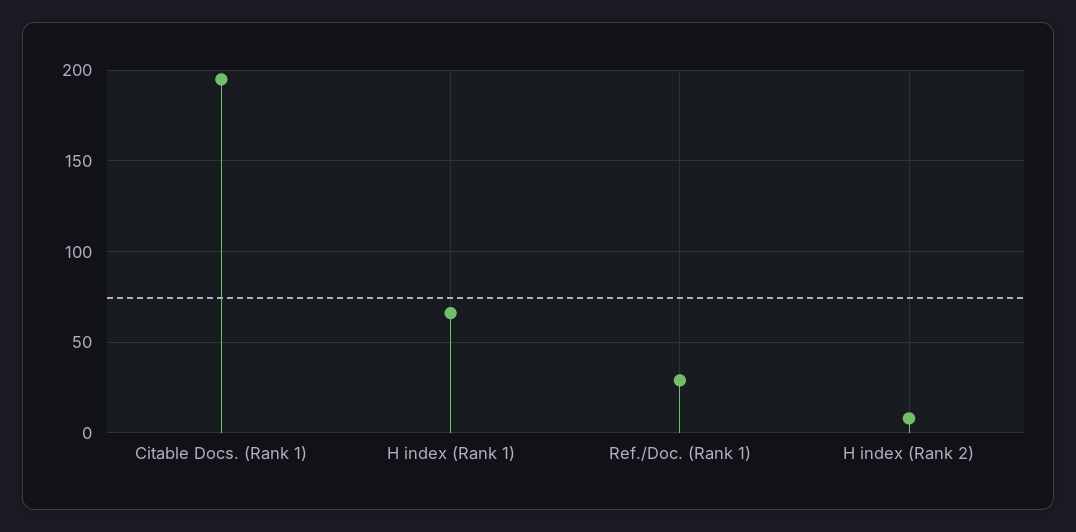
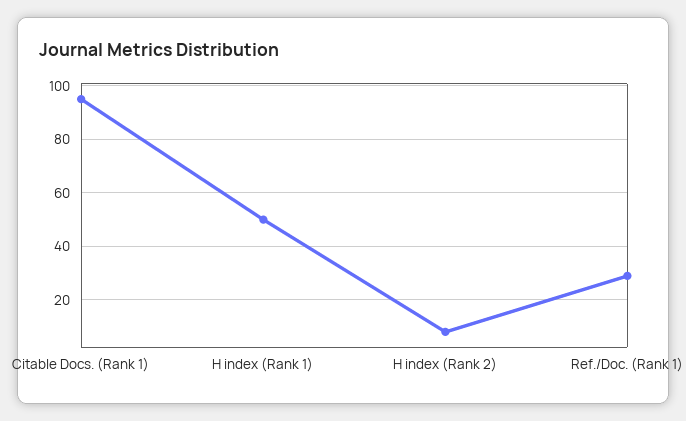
Citable Docs. (Rank 1): 195 -> 95
H index (Rank 1): 65 -> 50

